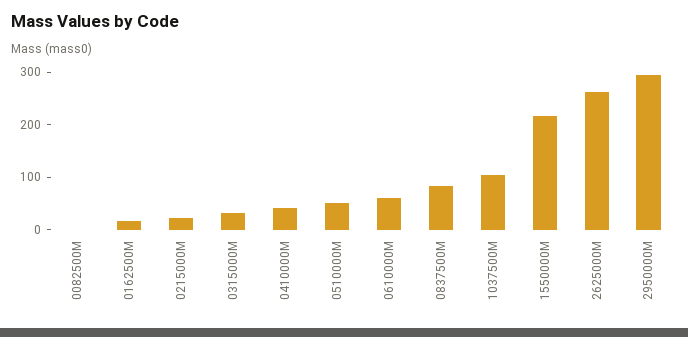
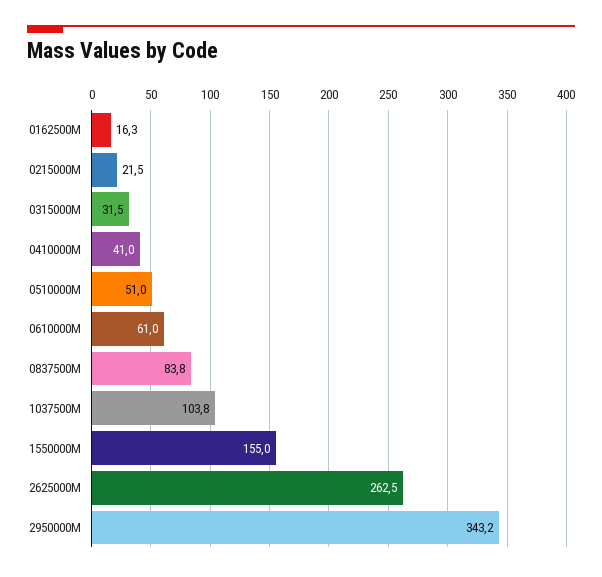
0082500M: 0 -> none
1550000M: 220 -> 155
2950000M: 300 -> 343.2

